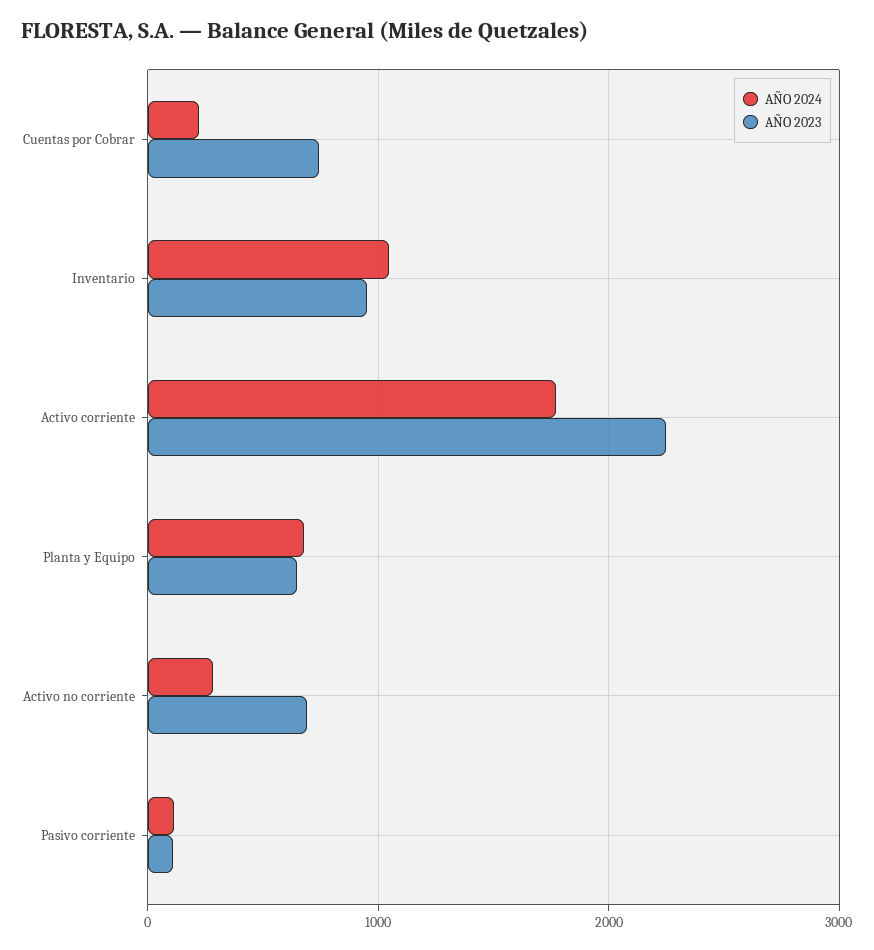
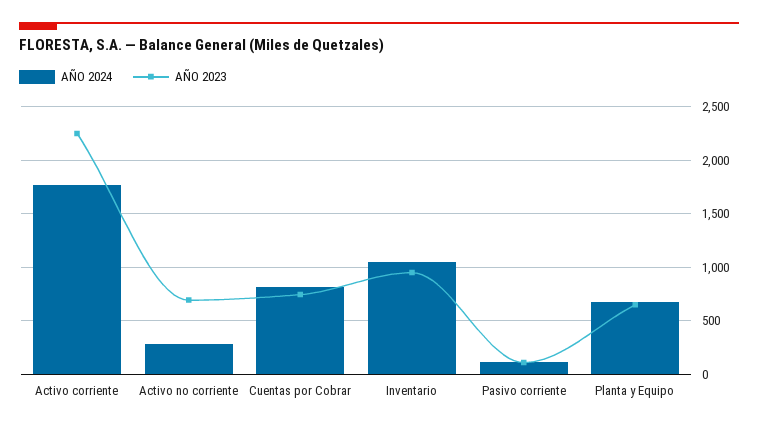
AÑO 2024, Cuentas por Cobrar: 200 -> 800

